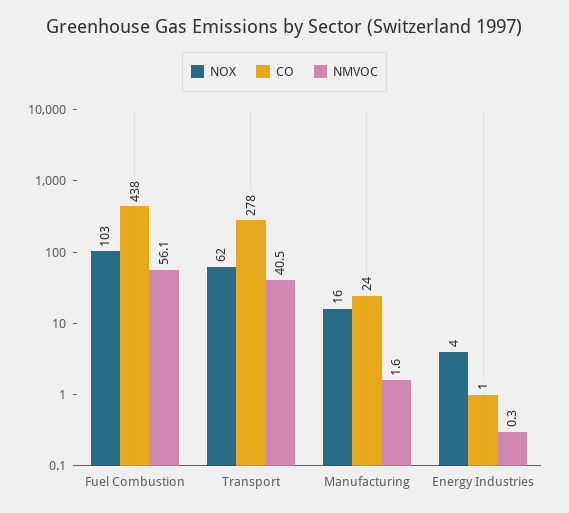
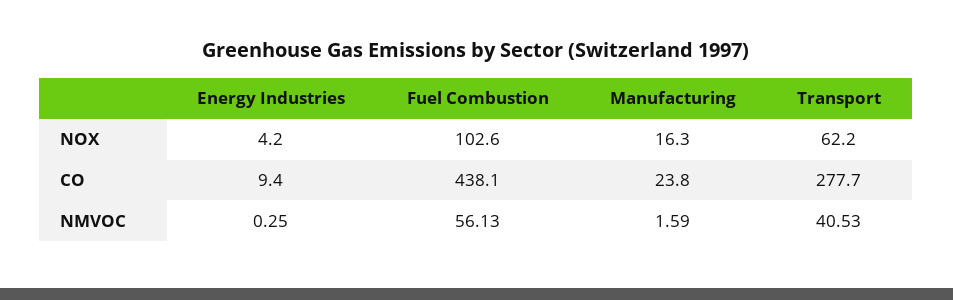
CO, Energy Industries: 1 -> 9.4

